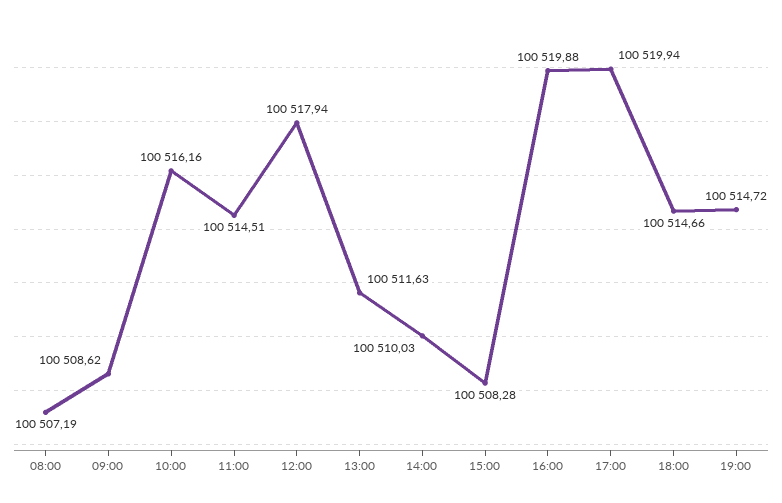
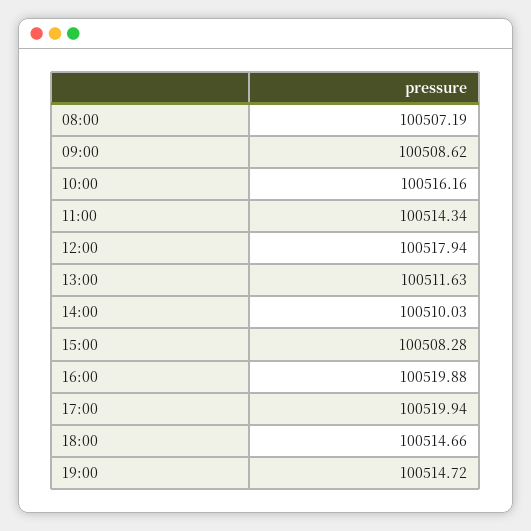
11:00: 100514.51 -> 100514.34

